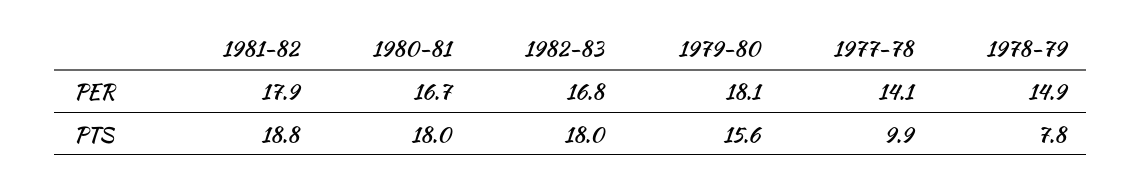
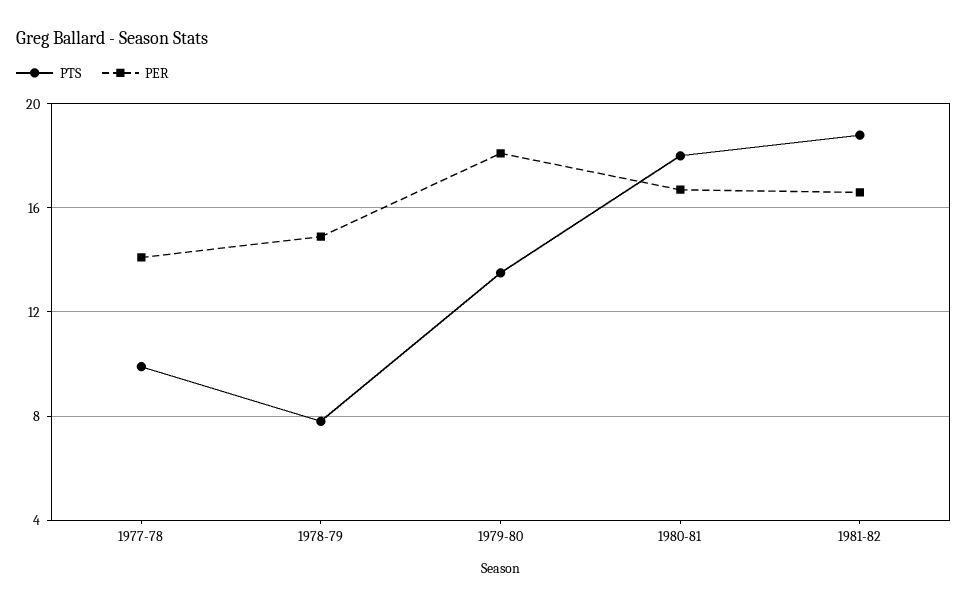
PER, 1981-82: 17.9 -> 16.5
PER, 1982-83: 16.8 -> none
PTS, 1982-83: 18 -> none
PTS, 1979-80: 15.6 -> 13.5

